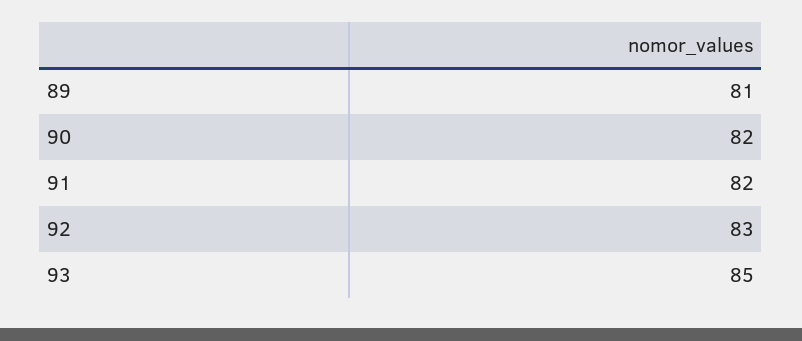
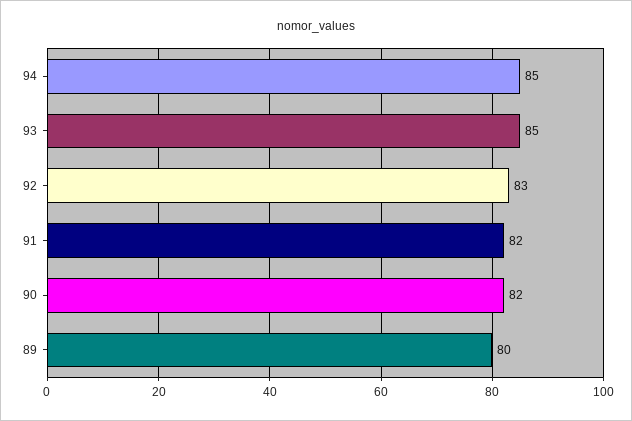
89: 81 -> 80
94: none -> 85

